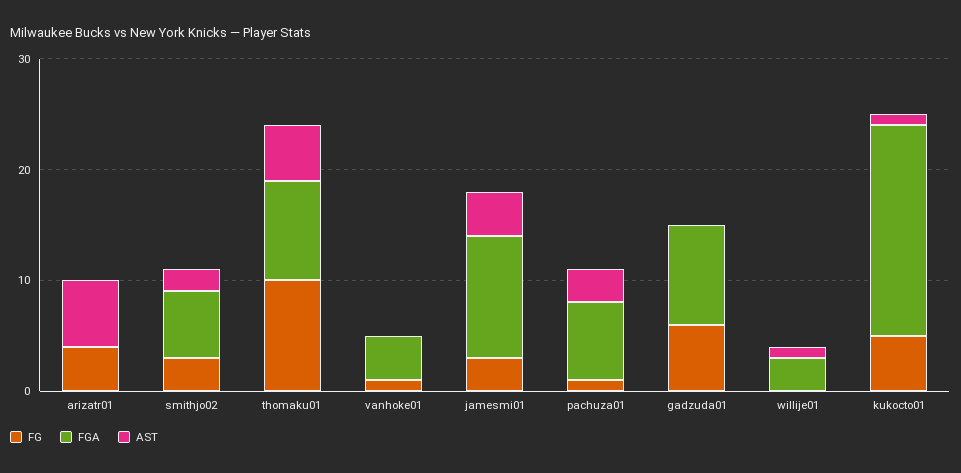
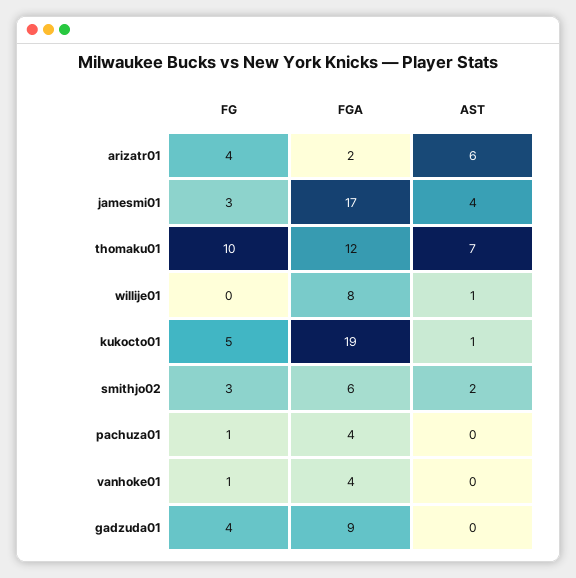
FGA, arizatr01: 0 -> 2
FGA, thomaku01: 9 -> 12
AST, thomaku01: 5 -> 7
FGA, jamesmi01: 11 -> 17
FGA, pachuza01: 7 -> 4
AST, pachuza01: 3 -> 0
FG, gadzuda01: 6 -> 4
FGA, willije01: 3 -> 8

